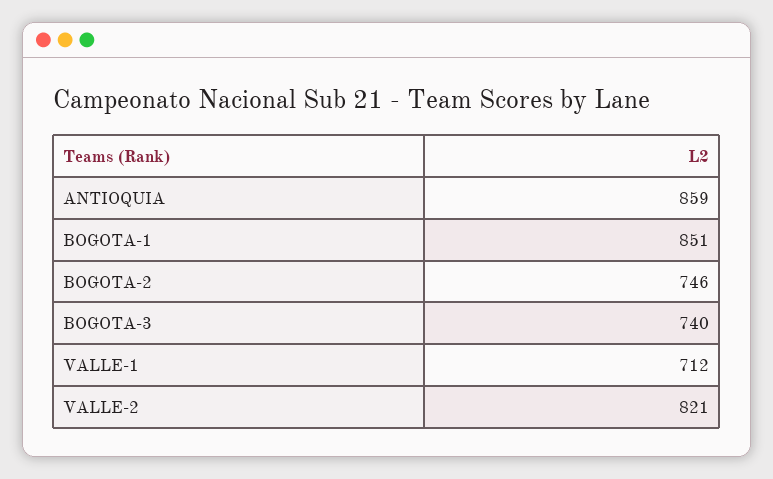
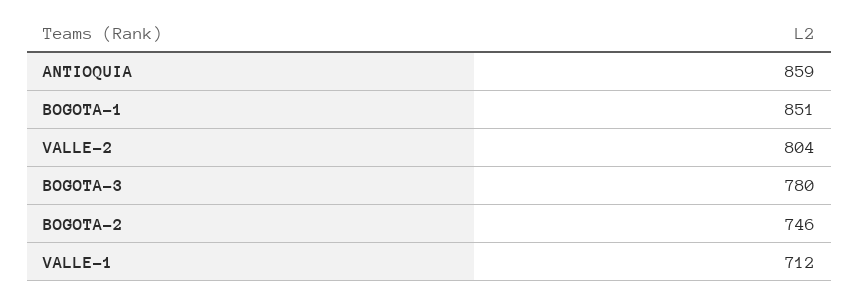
BOGOTA-3: 740 -> 780
VALLE-2: 821 -> 804

